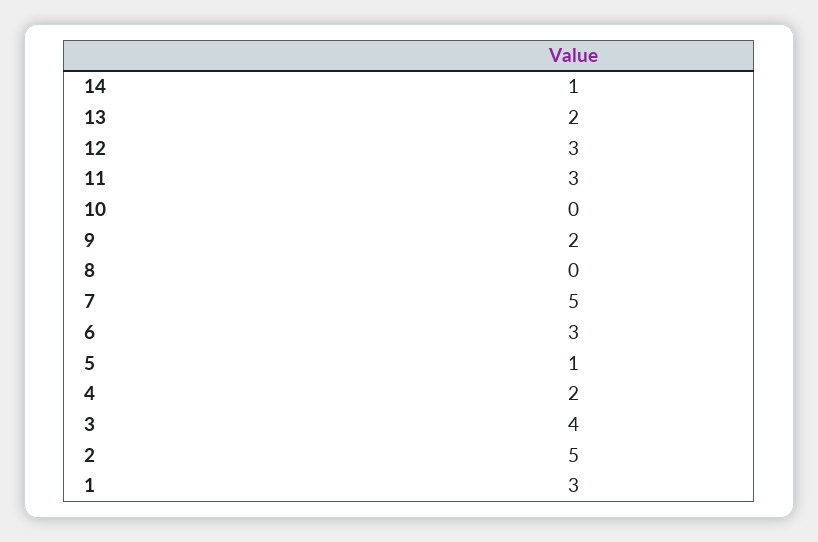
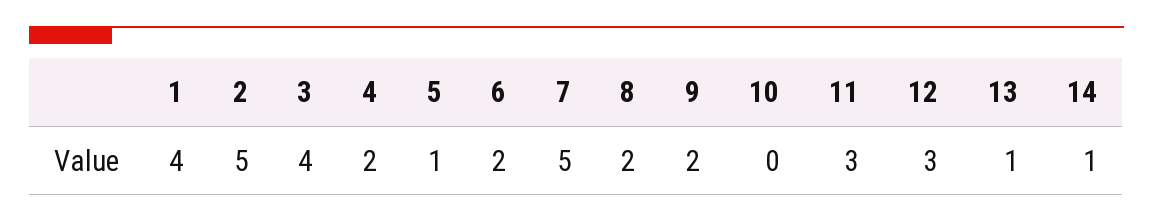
13: 2 -> 1
8: 0 -> 2
6: 3 -> 2
1: 3 -> 4

